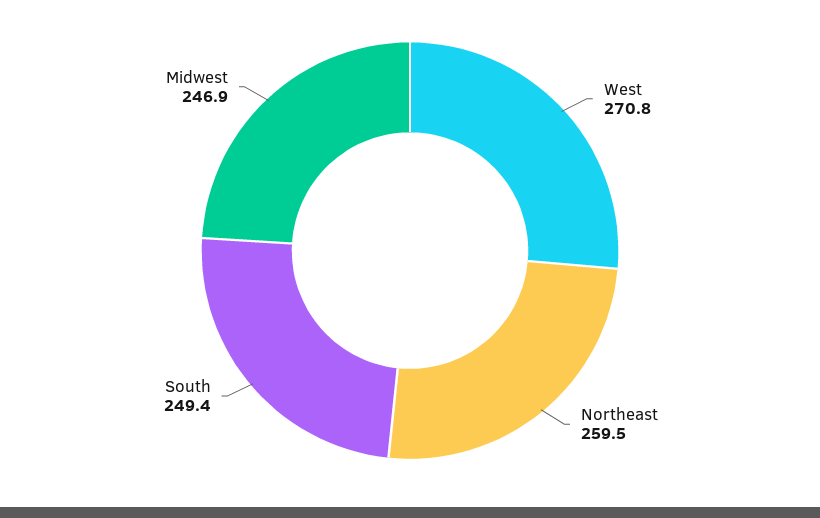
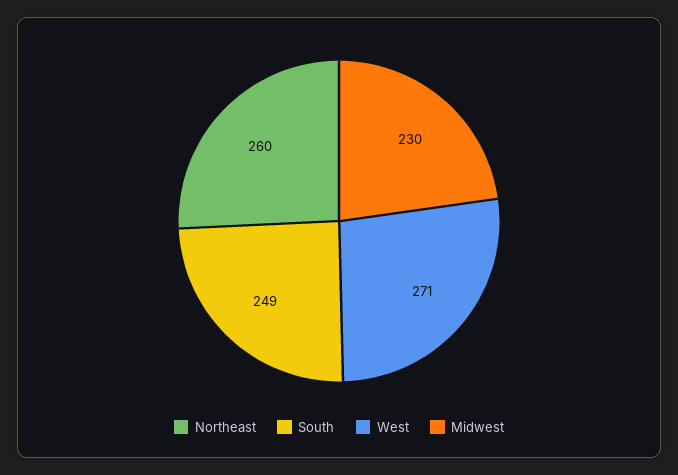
Midwest: 246.9 -> 230

